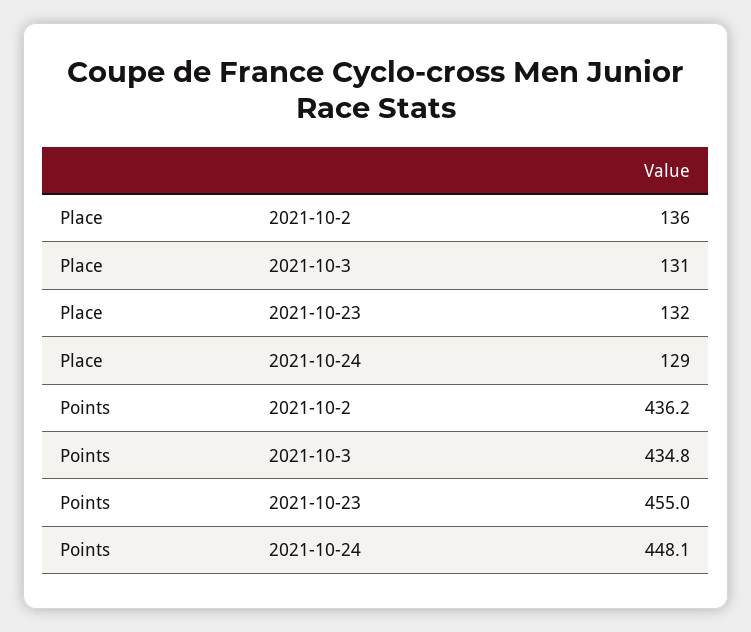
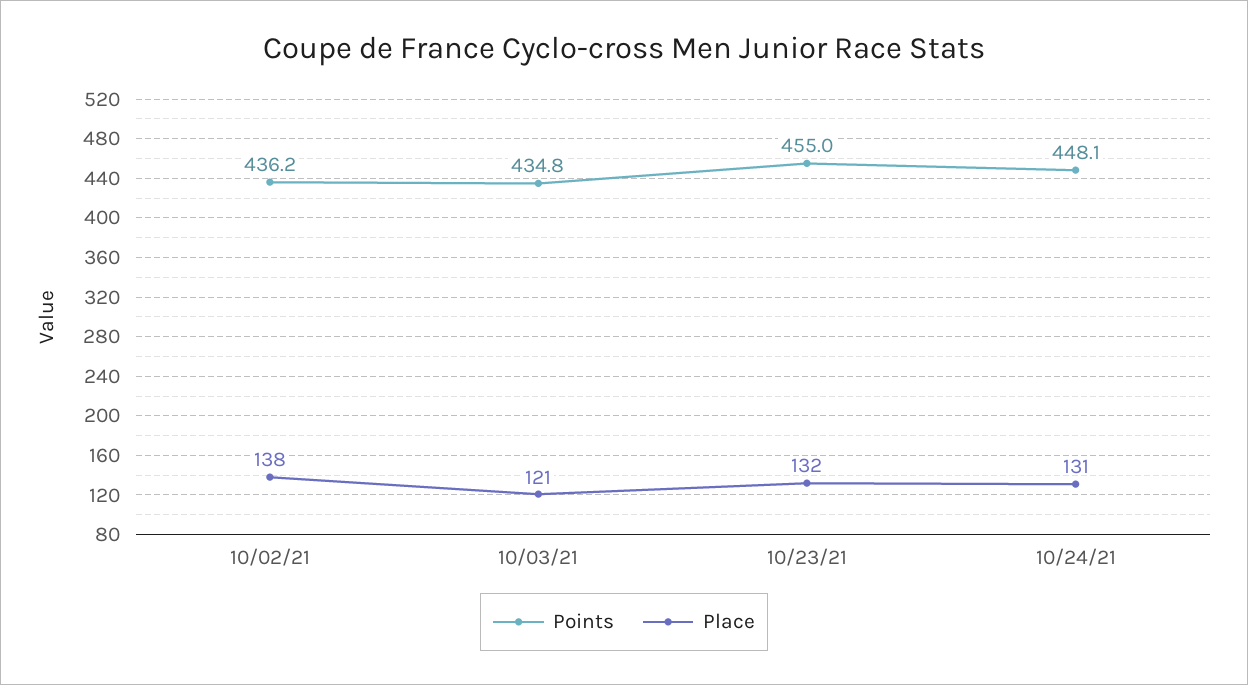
Place, 2021-10-2: 136 -> 138
Place, 2021-10-3: 131 -> 121
Place, 2021-10-24: 129 -> 131

